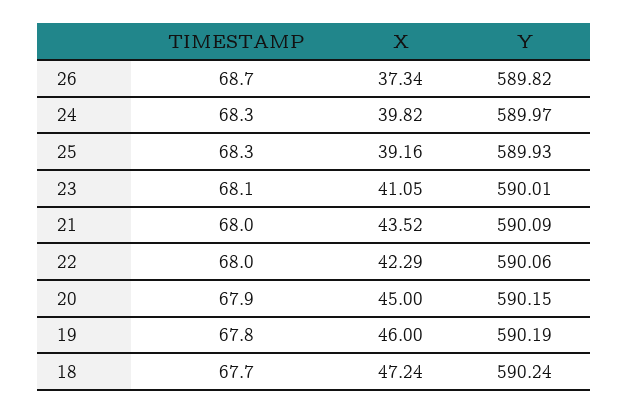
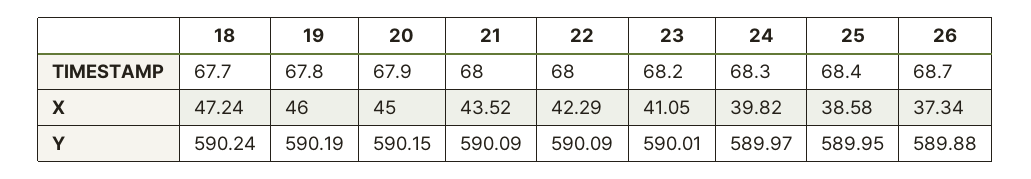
Y, 26: 589.82 -> 589.88
TIMESTAMP, 25: 68.3 -> 68.4
X, 25: 39.16 -> 38.58
Y, 25: 589.93 -> 589.95
TIMESTAMP, 23: 68.1 -> 68.2
Y, 22: 590.06 -> 590.09

